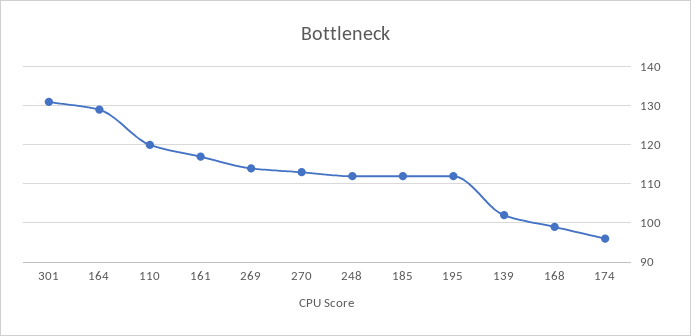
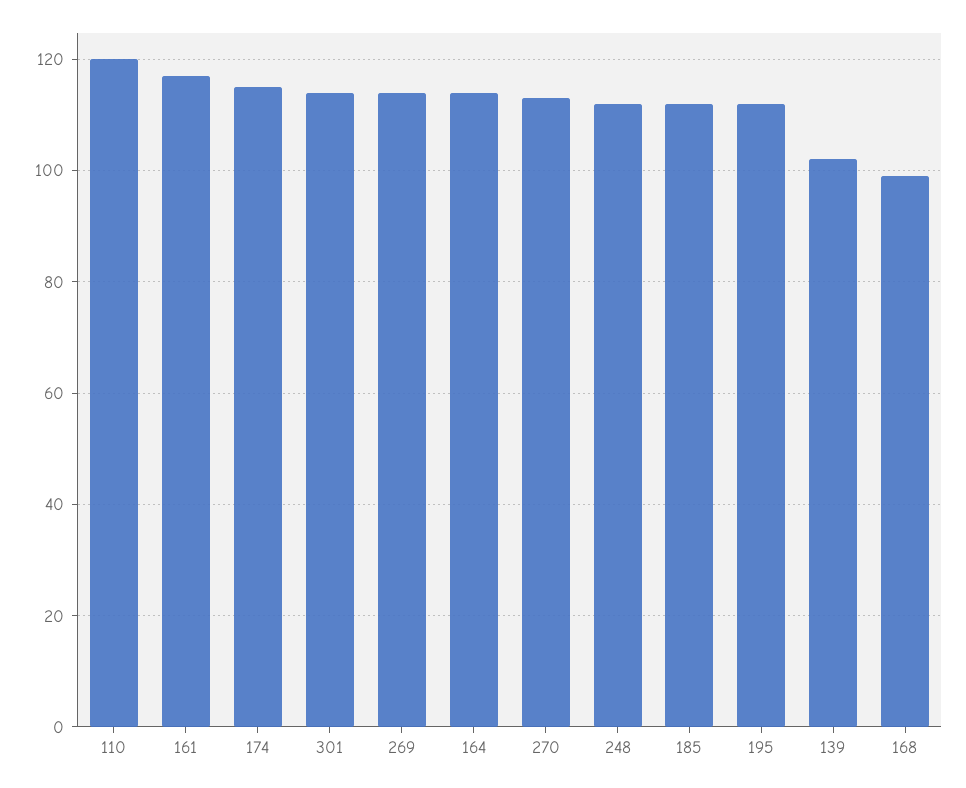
301: 130 -> 115
164: 130 -> 115
174: 95 -> 115

